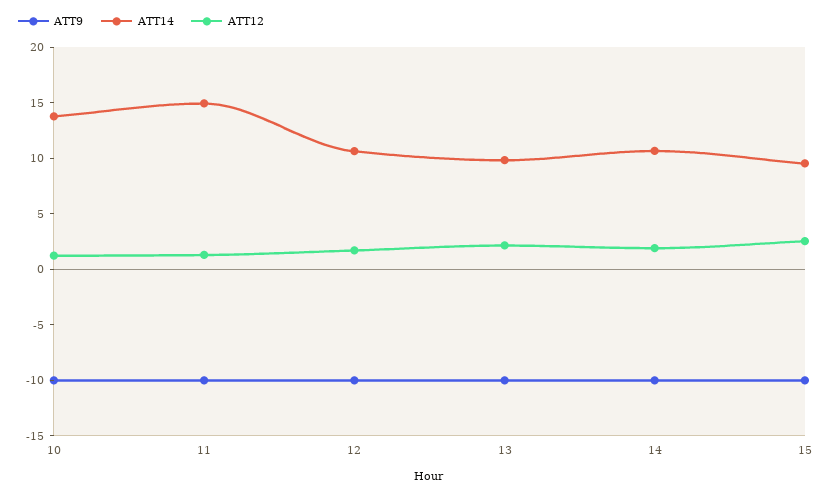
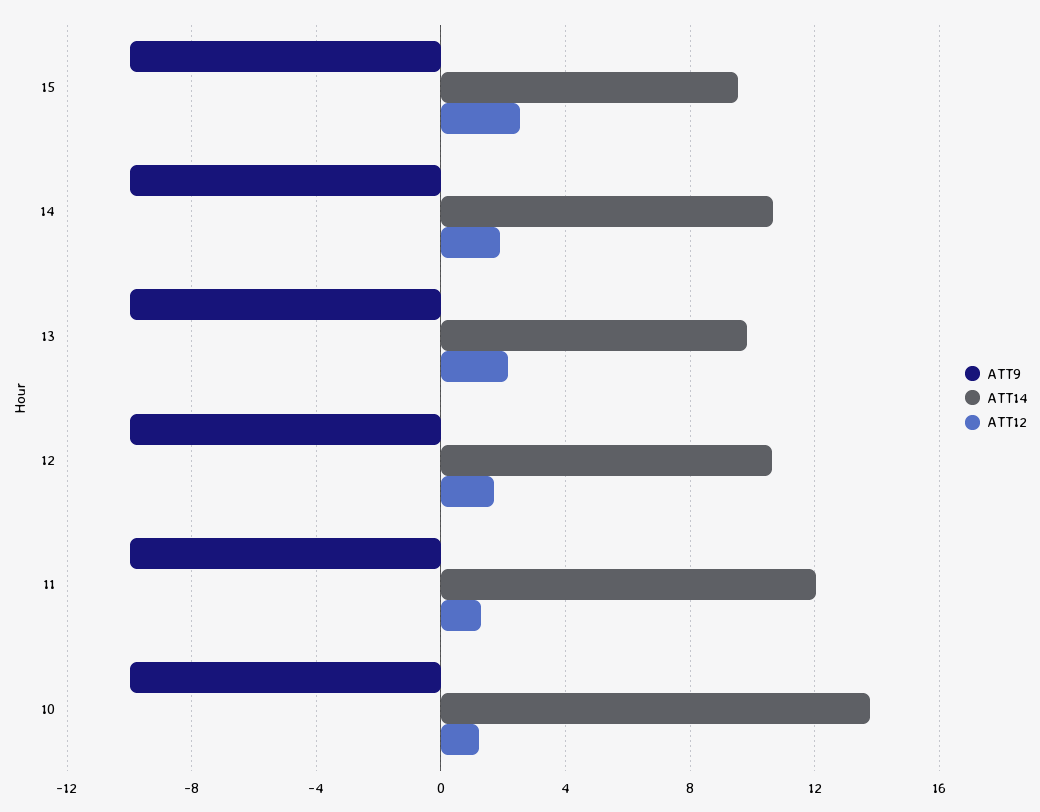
ATT14, 11: 15 -> 12

